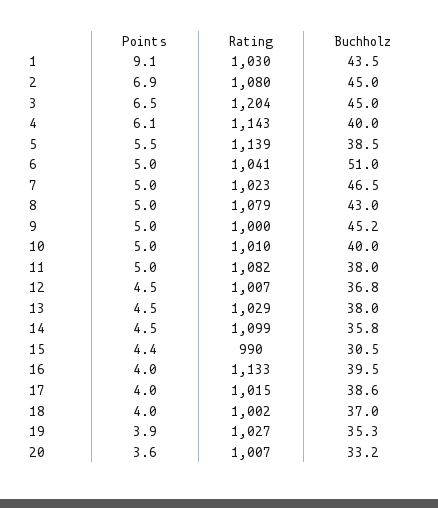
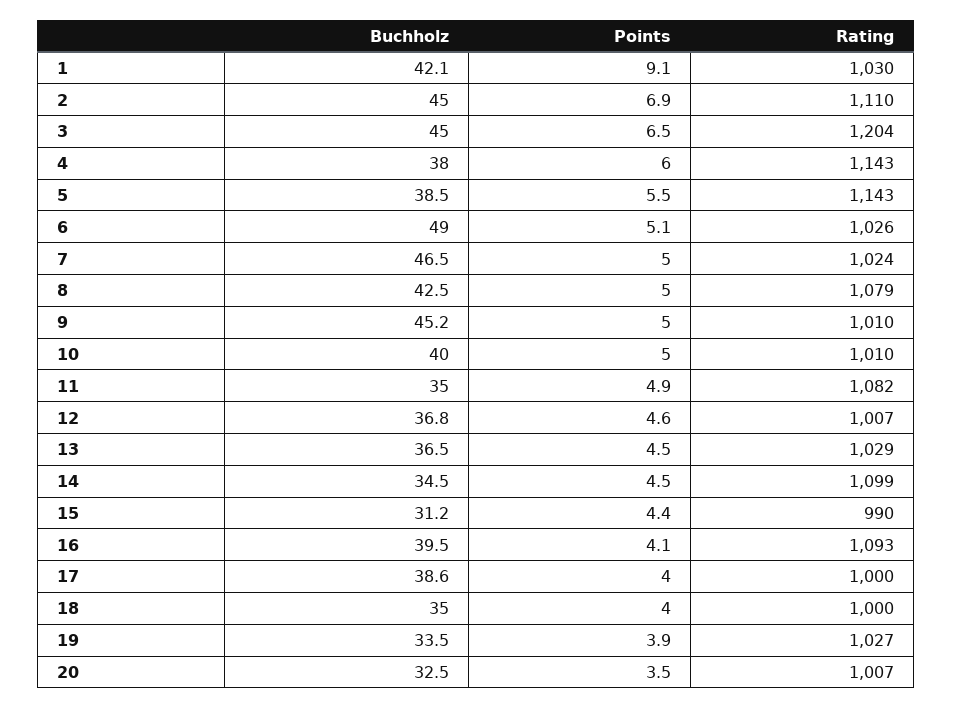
Buchholz, 1: 43.5 -> 42.1
Rating, 2: 1080 -> 1110
Points, 4: 6.1 -> 6
Buchholz, 4: 40 -> 38
Rating, 5: 1139 -> 1143
Points, 6: 5 -> 5.1
Rating, 6: 1041 -> 1026
Buchholz, 6: 51 -> 49
Rating, 7: 1023 -> 1024
Buchholz, 8: 43 -> 42.5
Rating, 9: 1000 -> 1010
Points, 11: 5 -> 4.9
Buchholz, 11: 38 -> 35
Points, 12: 4.5 -> 4.6
Buchholz, 13: 38 -> 36.5
Buchholz, 14: 35.8 -> 34.5
Buchholz, 15: 30.5 -> 31.2
Points, 16: 4 -> 4.1
Rating, 16: 1133 -> 1093
Rating, 17: 1015 -> 1000
Rating, 18: 1002 -> 1000
Buchholz, 18: 37 -> 35
Buchholz, 19: 35.3 -> 33.5
Points, 20: 3.6 -> 3.5
Buchholz, 20: 33.2 -> 32.5

